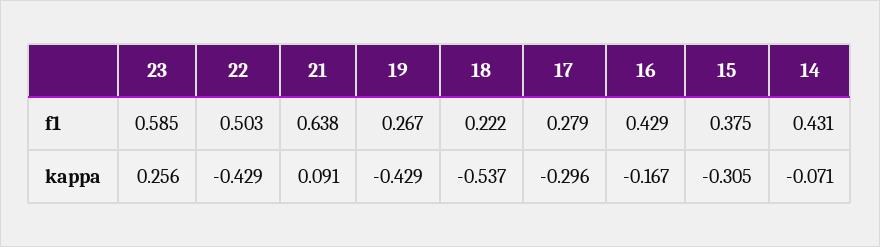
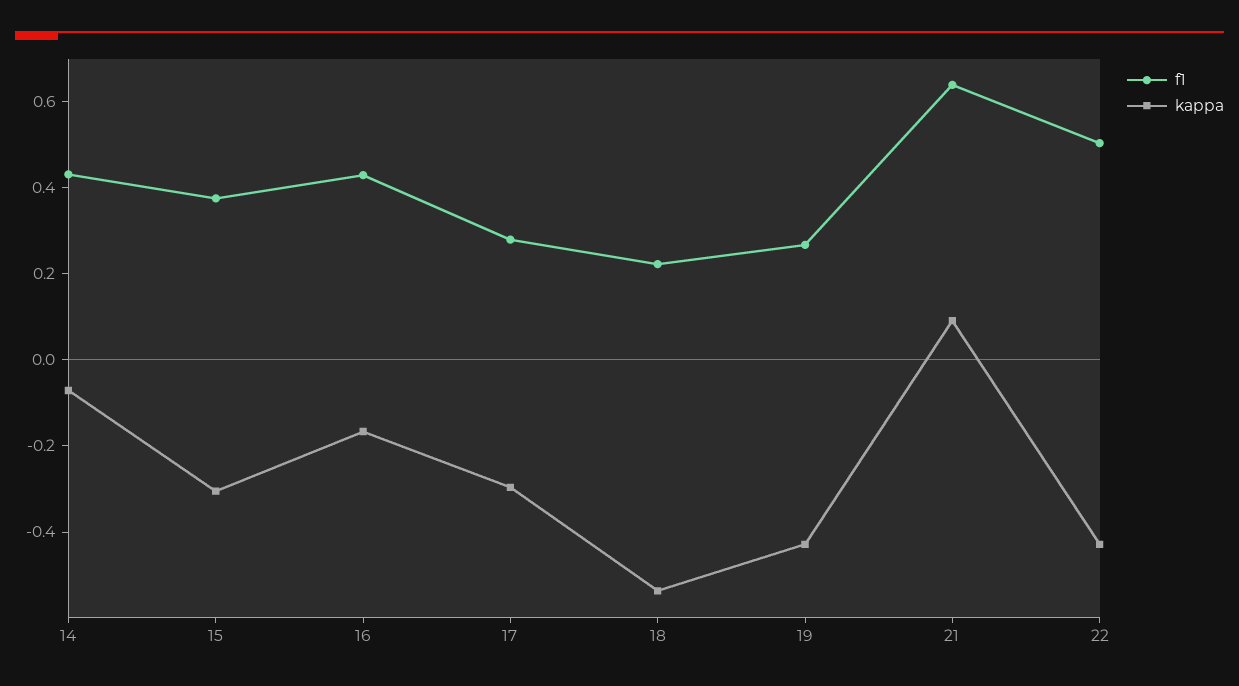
f1, 23: 0.585 -> none
kappa, 23: 0.256 -> none

